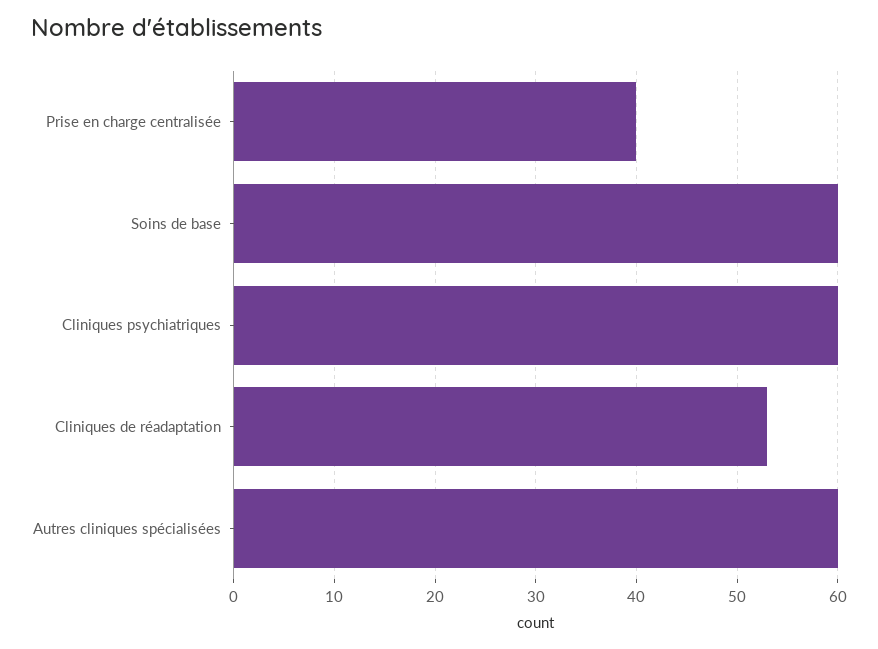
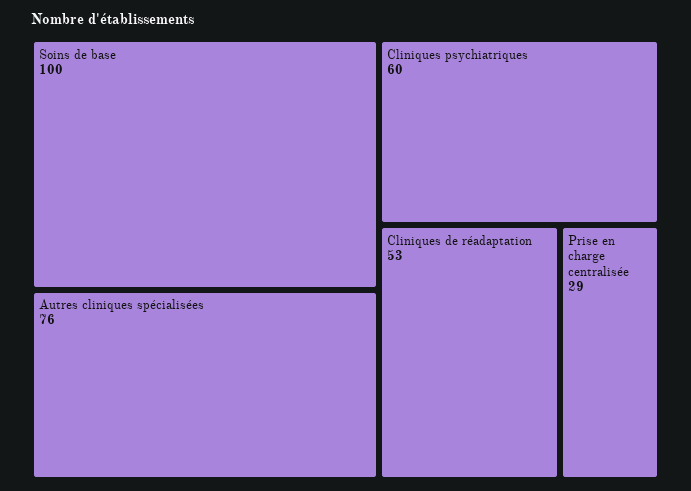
Prise en charge centralisée: 40 -> 29
Soins de base: 60 -> 100
Autres cliniques spécialisées: 60 -> 76

